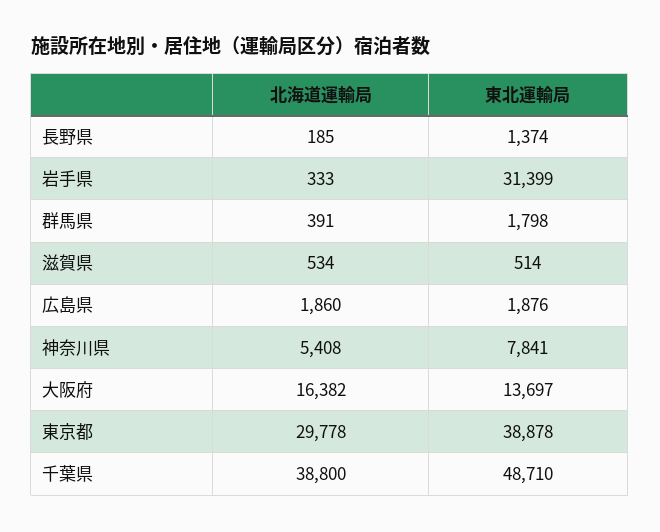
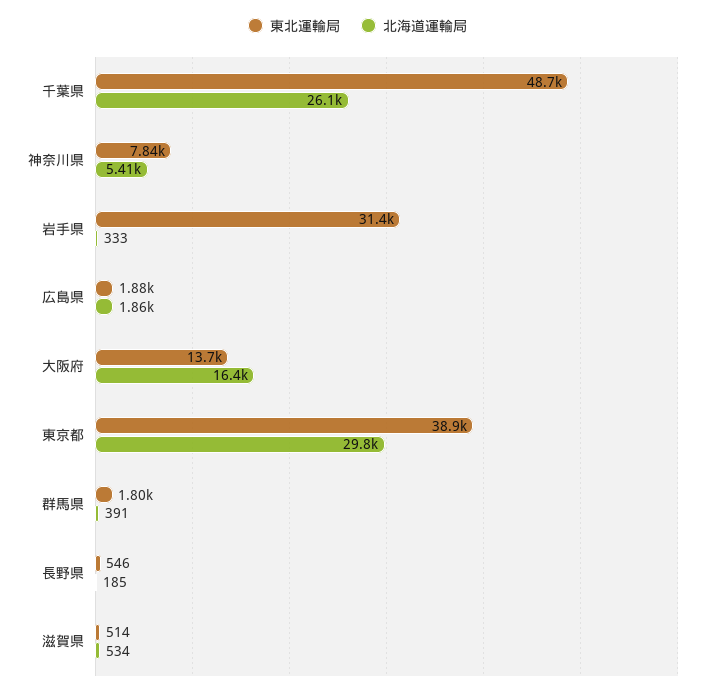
東北運輸局, 長野県: 1374 -> 546
北海道運輸局, 千葉県: 38800 -> 26100

